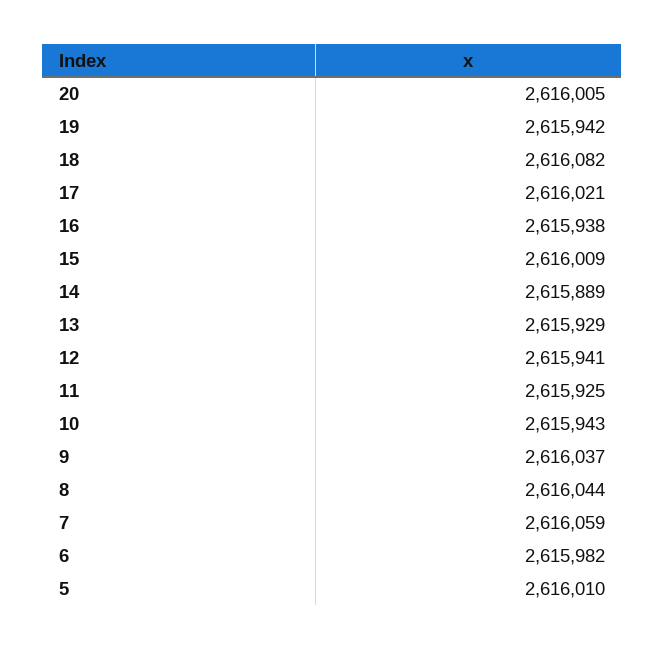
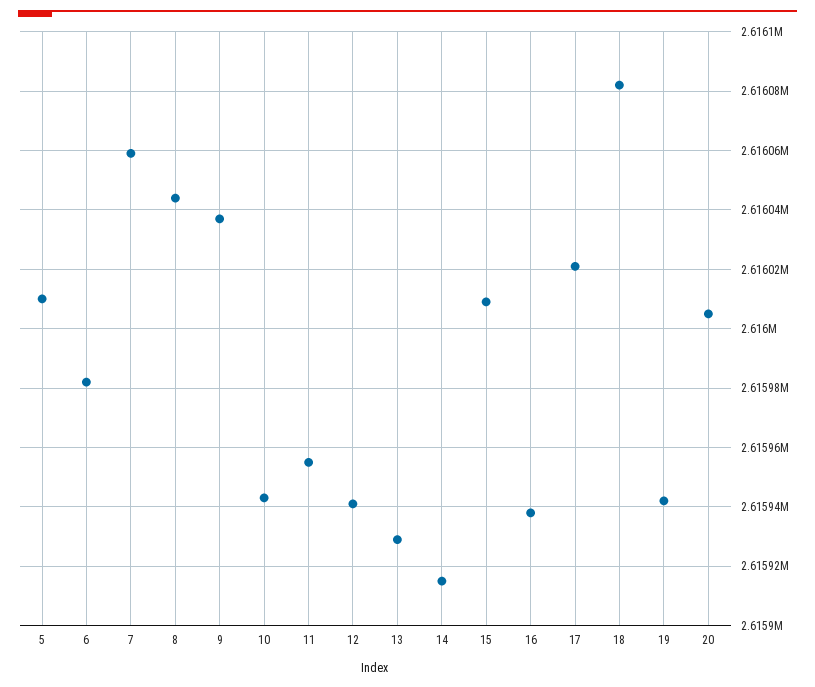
14: 2615889 -> 2615915
11: 2615925 -> 2615955

